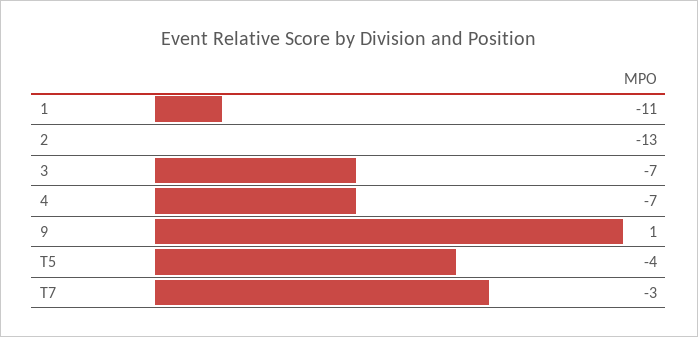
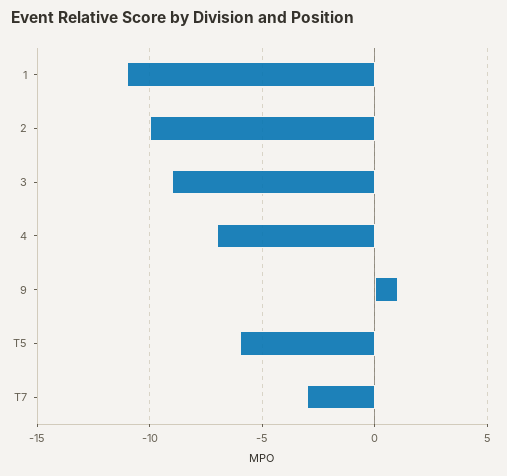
2: -13 -> -10
3: -7 -> -9
T5: -4 -> -6

